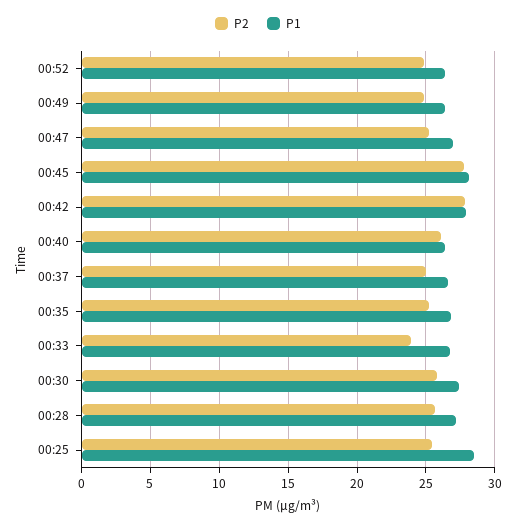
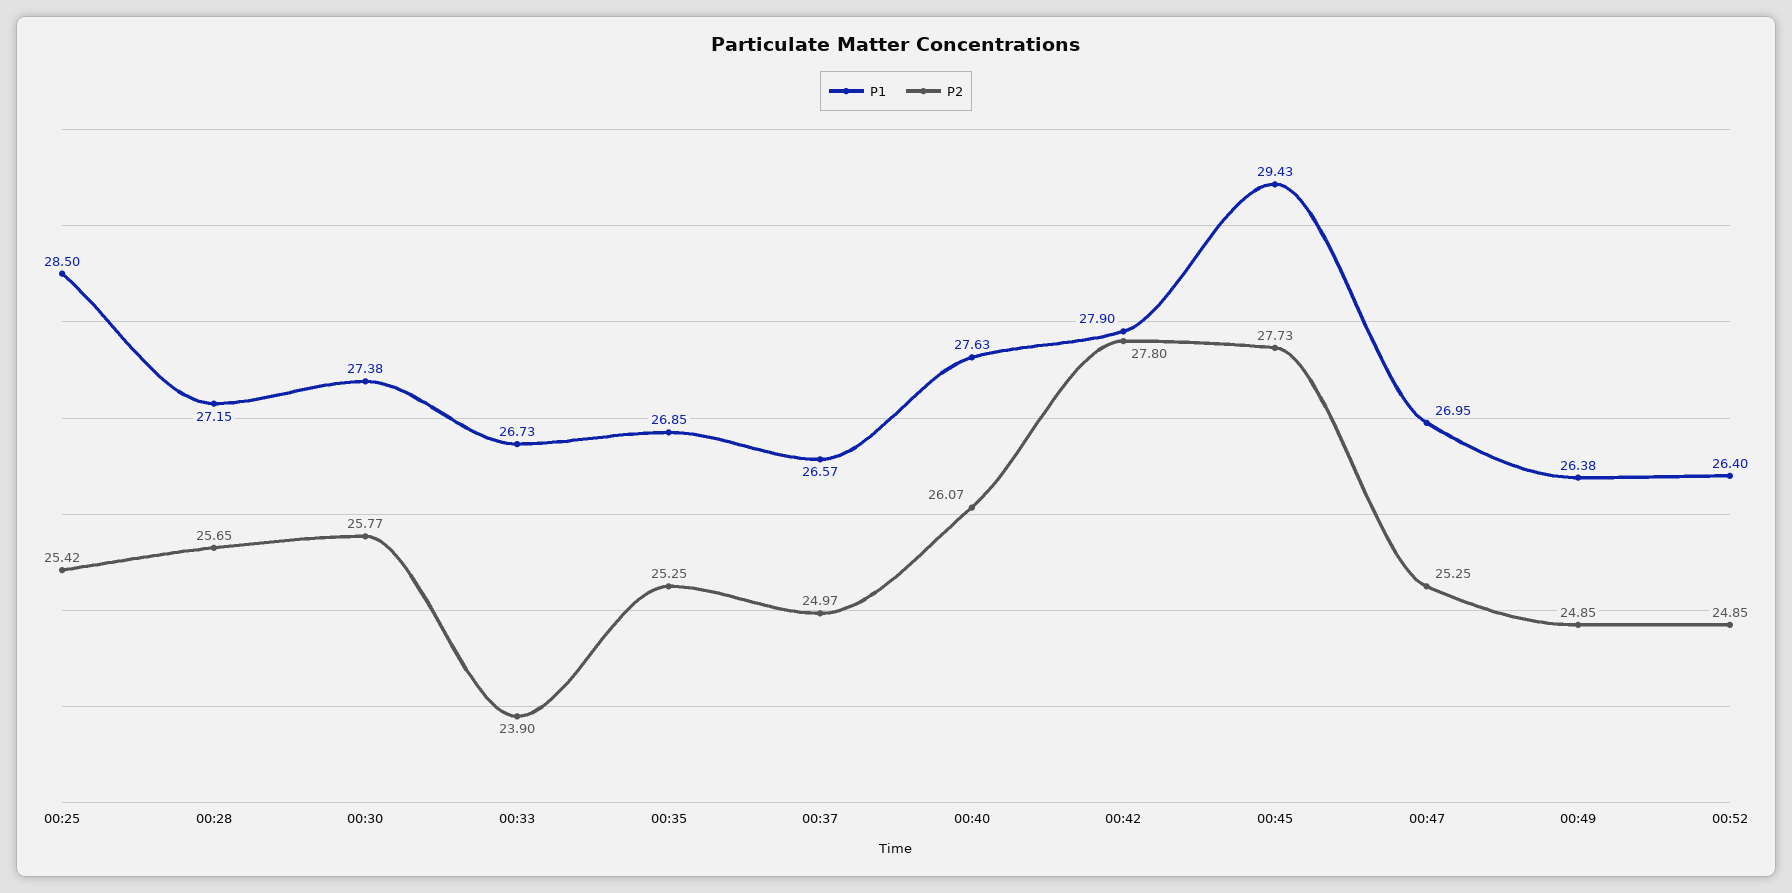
P1, 00:45: 28 -> 29.43
P1, 00:40: 26.5 -> 27.63

